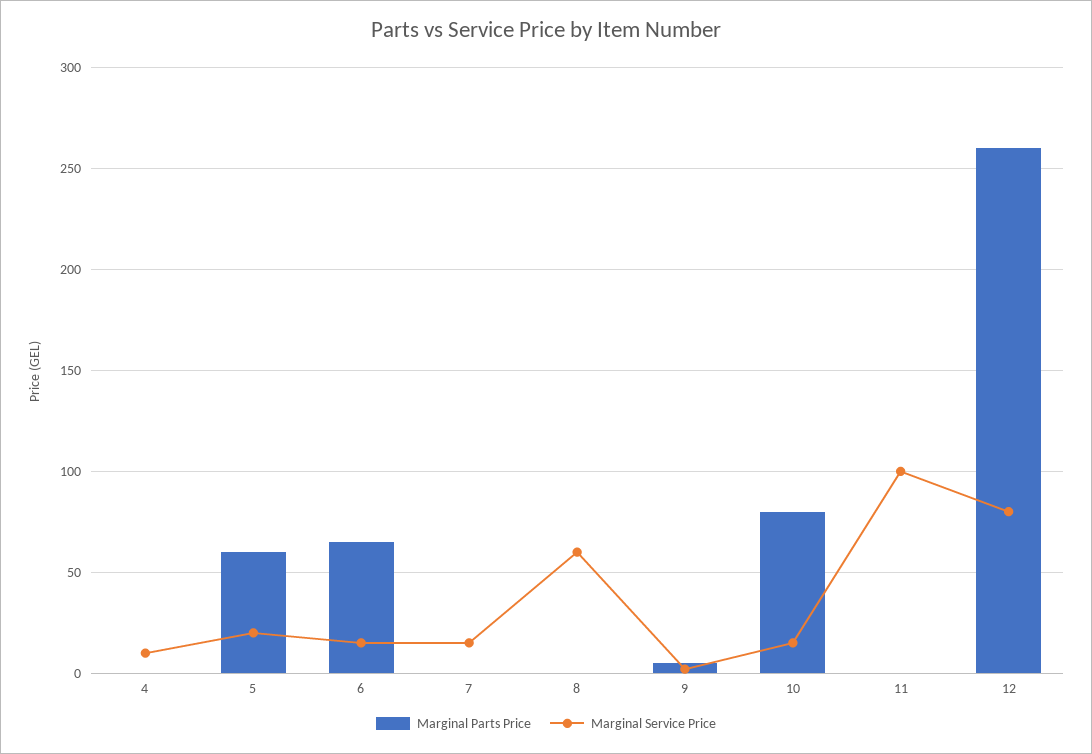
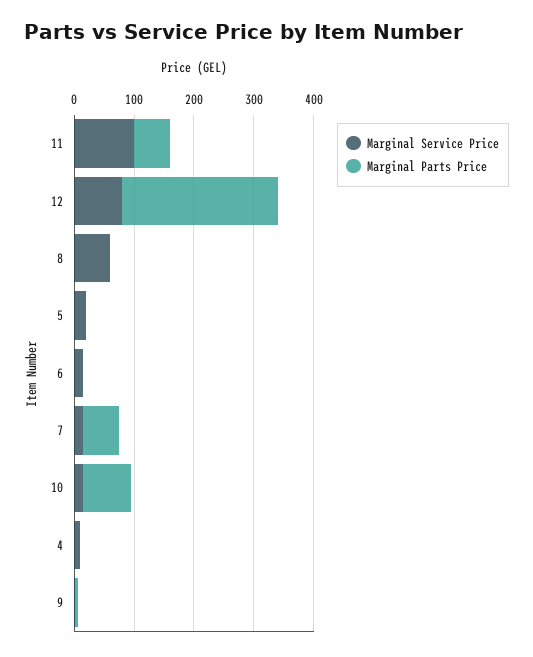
Marginal Parts Price, 5: 60 -> 0
Marginal Parts Price, 6: 65 -> 0
Marginal Parts Price, 7: 0 -> 60
Marginal Parts Price, 11: 0 -> 60

